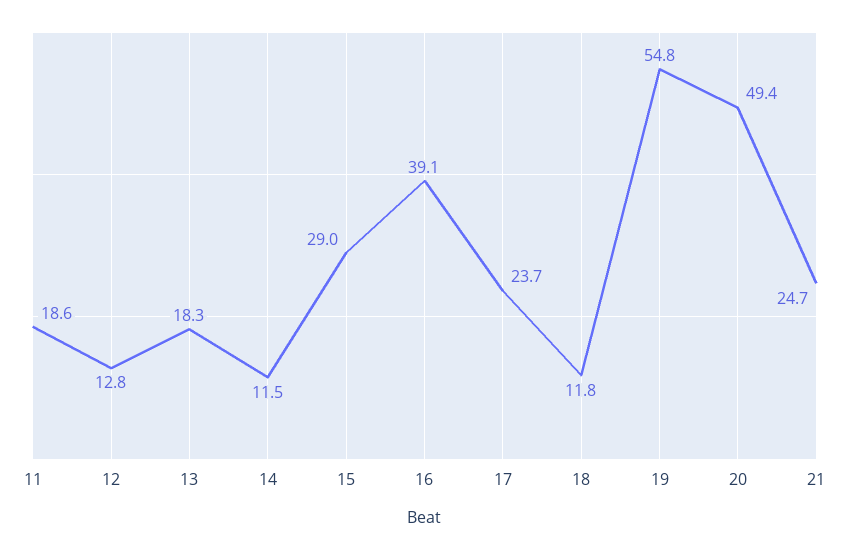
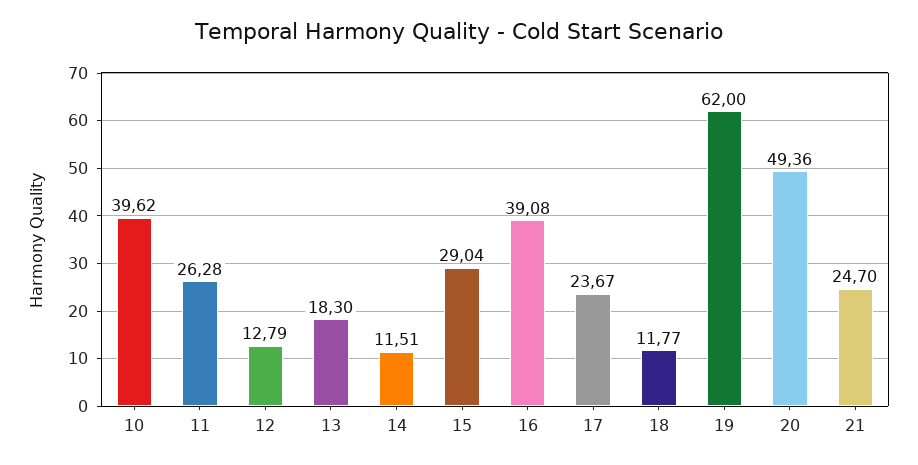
11: 18.6 -> 26.28
19: 54.8 -> 62
10: none -> 39.62

